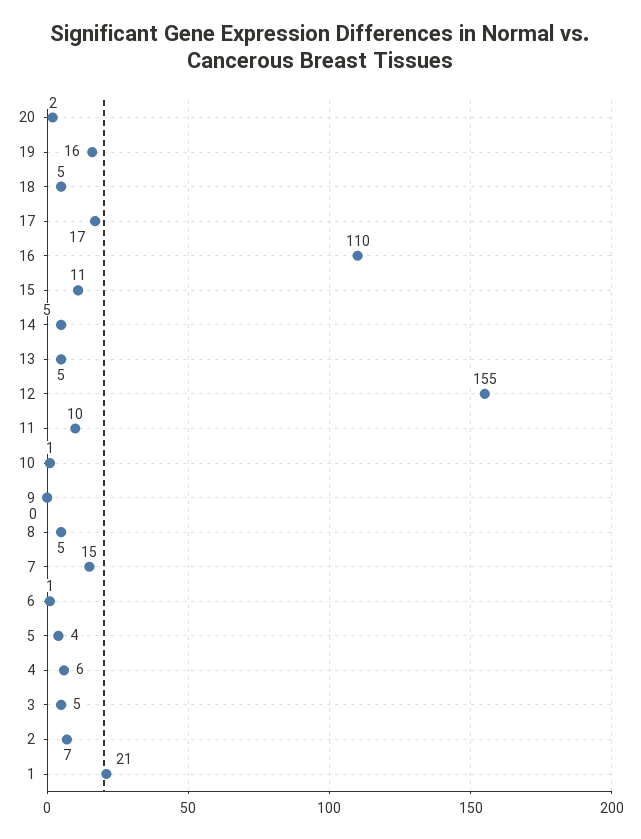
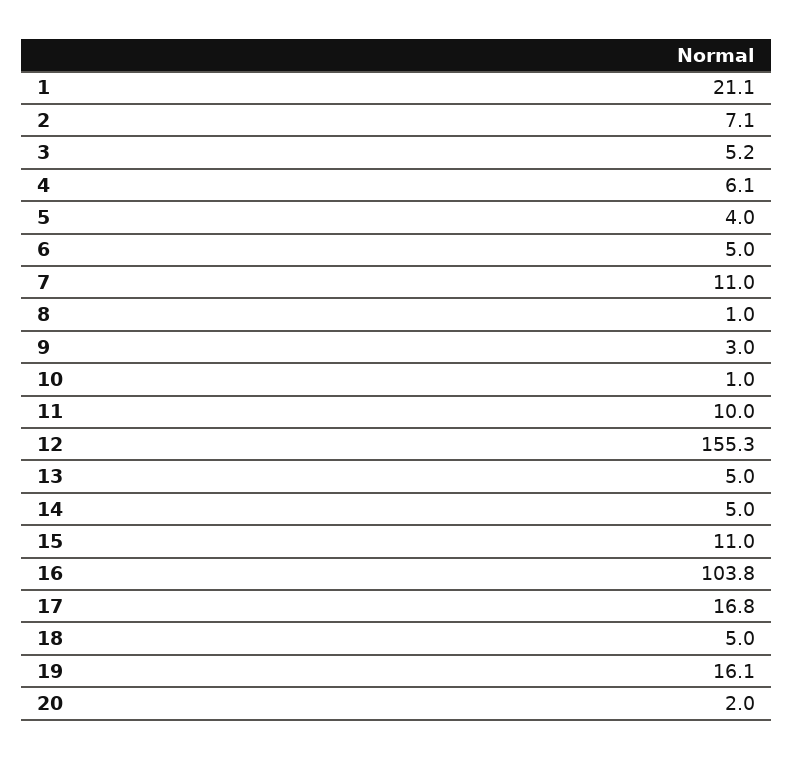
16: 110 -> 103.8
9: 0 -> 3
8: 5 -> 1
7: 15 -> 11
6: 1 -> 5

